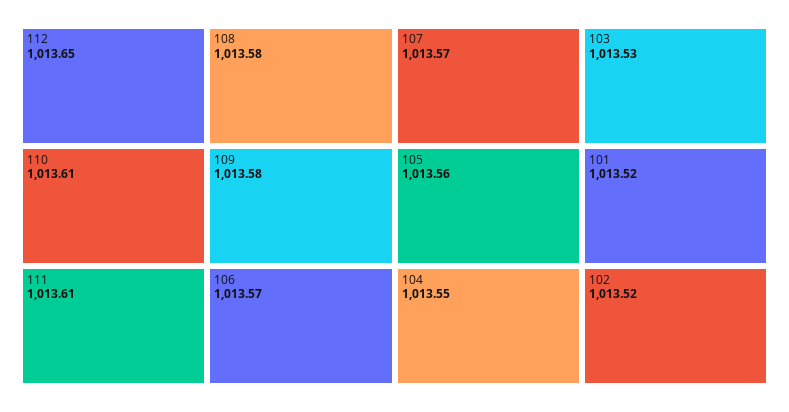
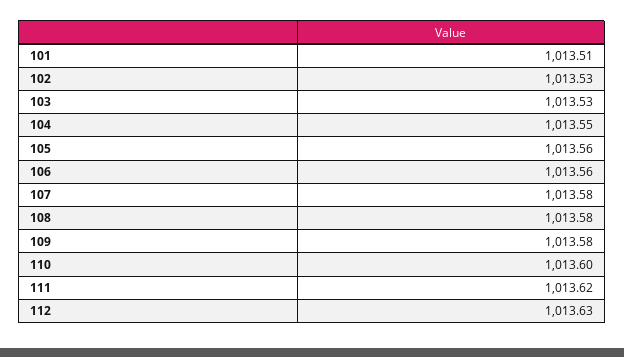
112: 1013.65 -> 1013.63
110: 1013.61 -> 1013.6
111: 1013.61 -> 1013.62
106: 1013.57 -> 1013.56
107: 1013.57 -> 1013.58
101: 1013.52 -> 1013.51
102: 1013.52 -> 1013.53

